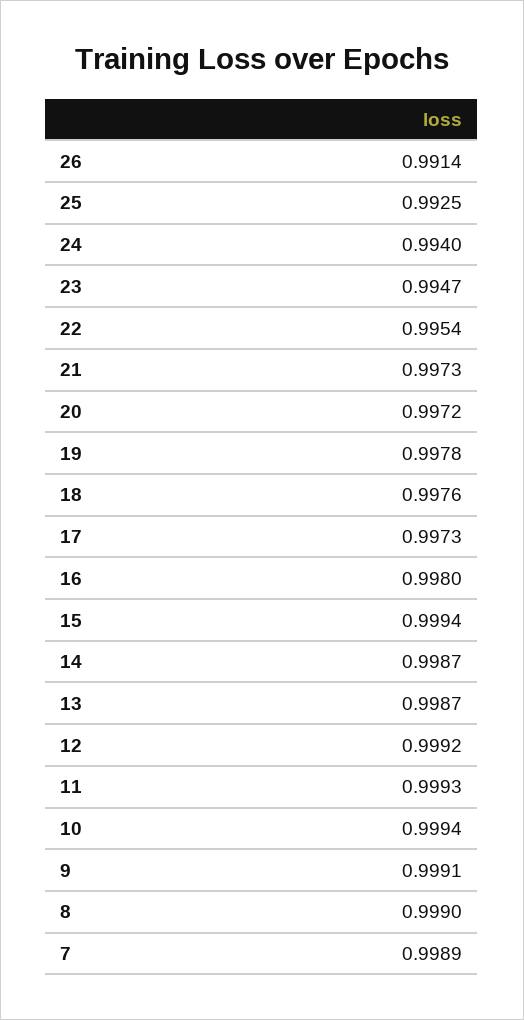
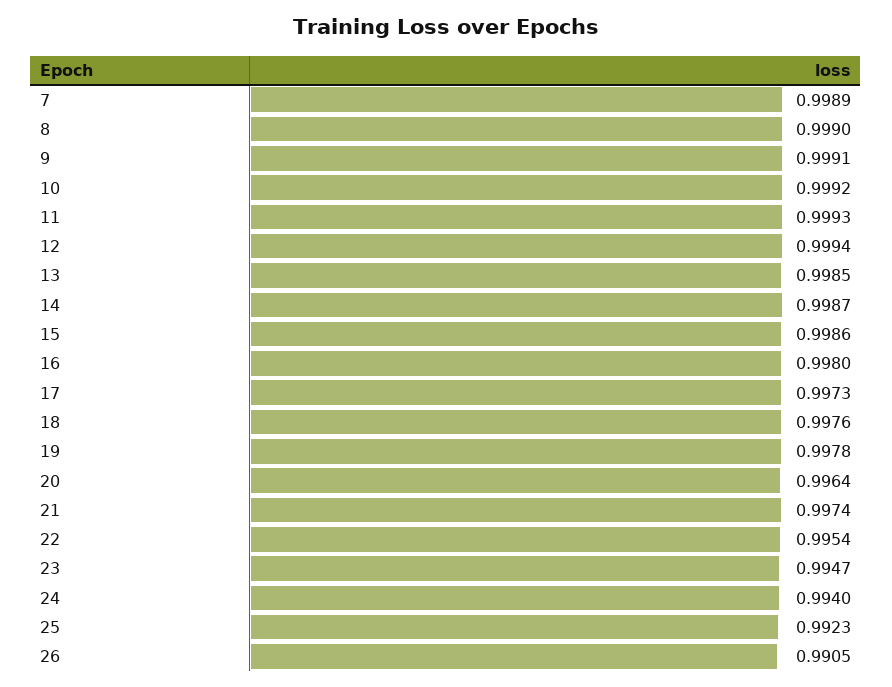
26: 0.9914 -> 0.9905
25: 0.9925 -> 0.9923
21: 0.9973 -> 0.9974
20: 0.9972 -> 0.9964
15: 0.9994 -> 0.9986
13: 0.9987 -> 0.9985
12: 0.9992 -> 0.9994
10: 0.9994 -> 0.9992

